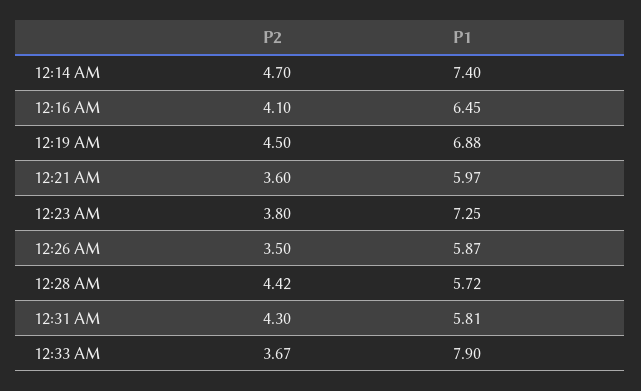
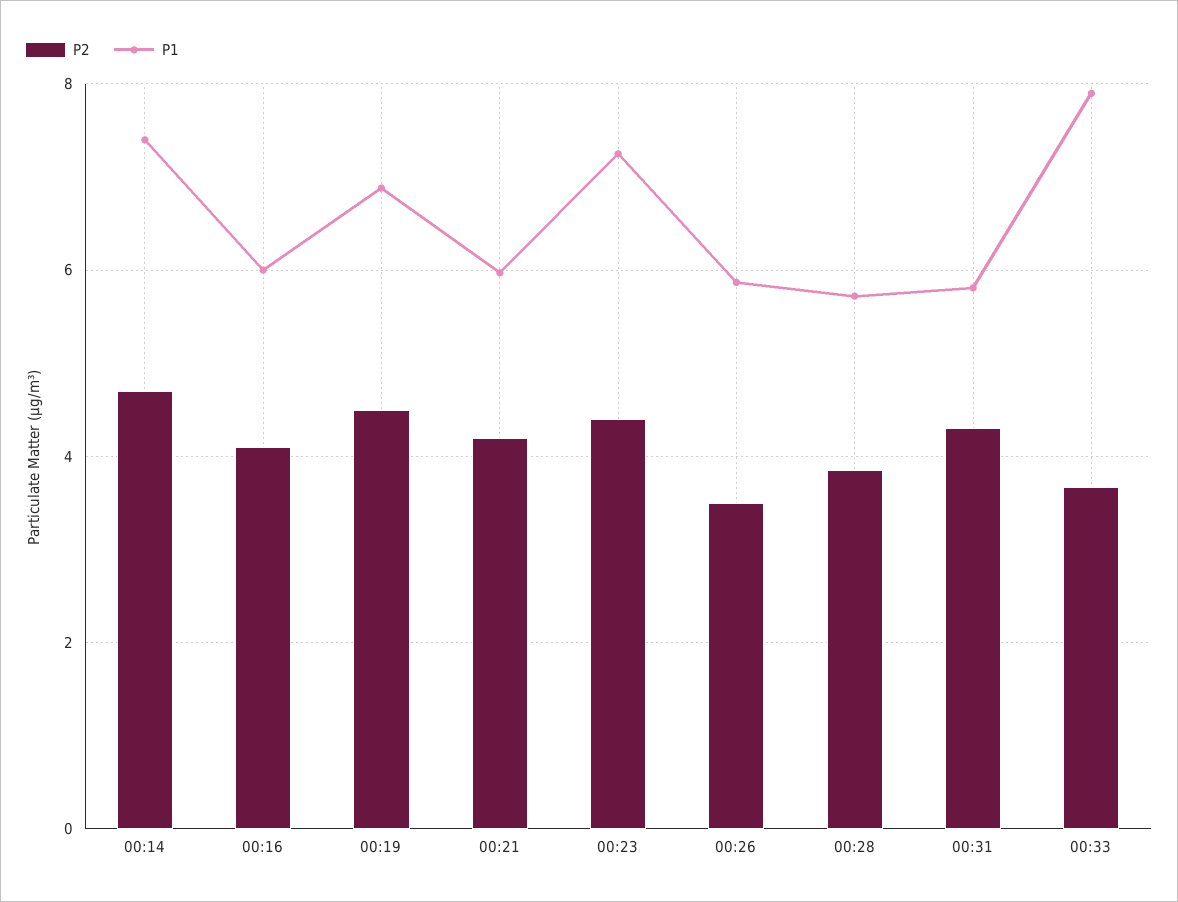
P1, 12:16 AM: 6.45 -> 6
P2, 12:21 AM: 3.6 -> 4.2
P2, 12:23 AM: 3.8 -> 4.4
P2, 12:28 AM: 4.42 -> 3.8

